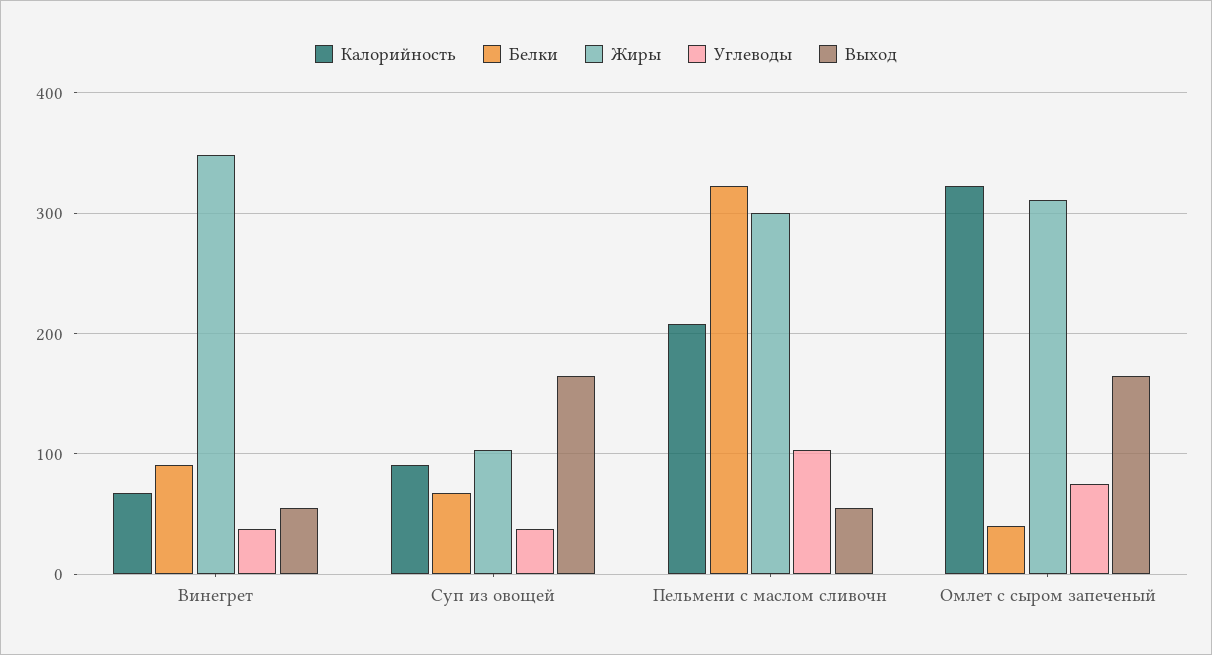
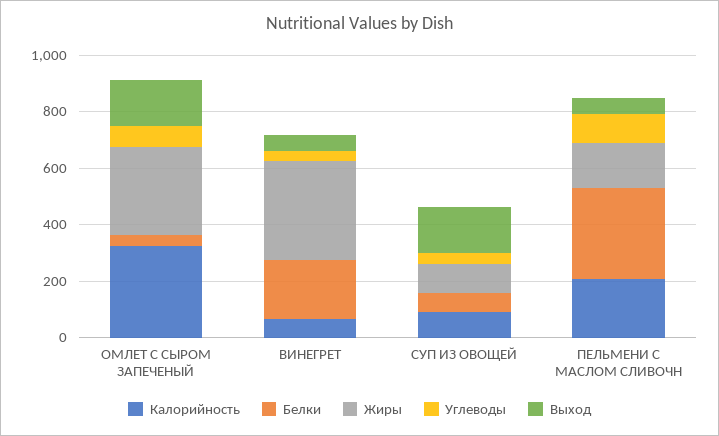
Белки, Винегрет: 90 -> 200
Жиры, Пельмени с маслом сливочн: 300 -> 150

